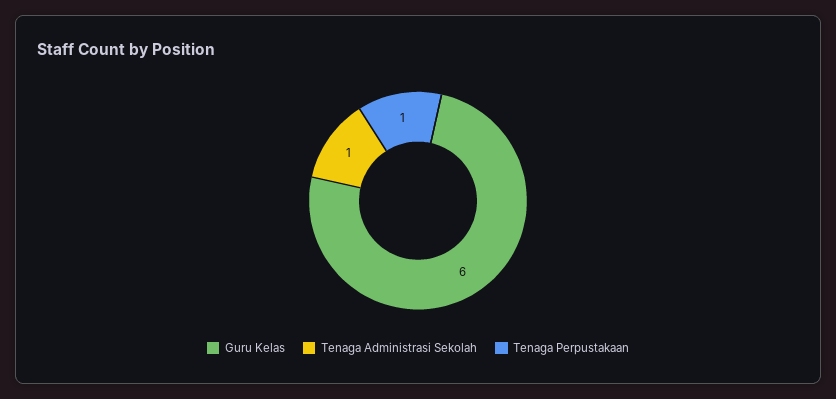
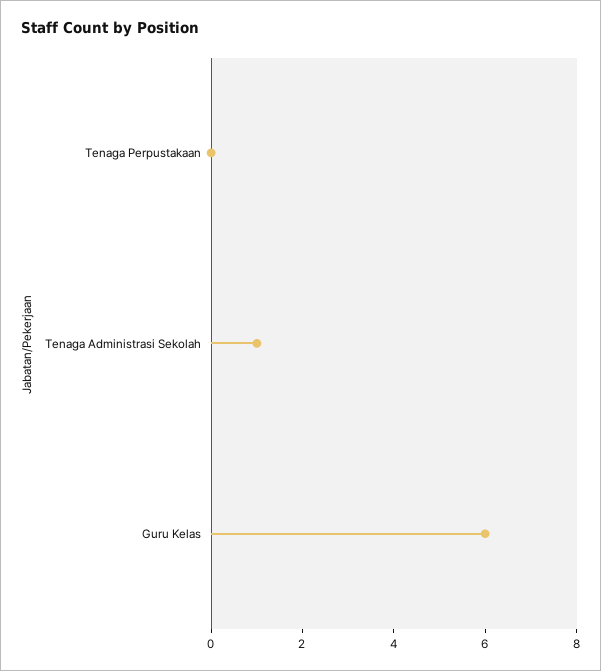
Tenaga Perpustakaan: 1 -> 0

